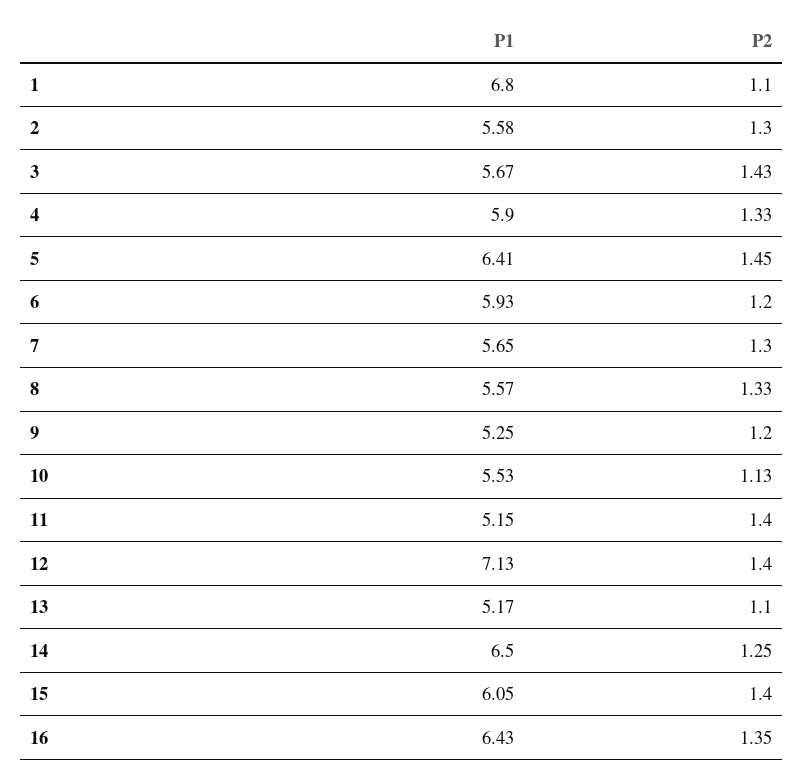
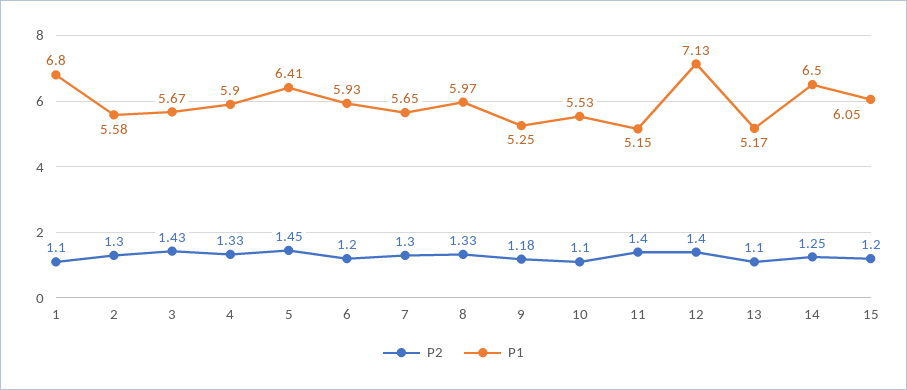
P1, 8: 5.57 -> 5.97
P2, 9: 1.2 -> 1.18
P2, 10: 1.13 -> 1.1
P2, 15: 1.4 -> 1.2
P1, 16: 6.43 -> none
P2, 16: 1.35 -> none

